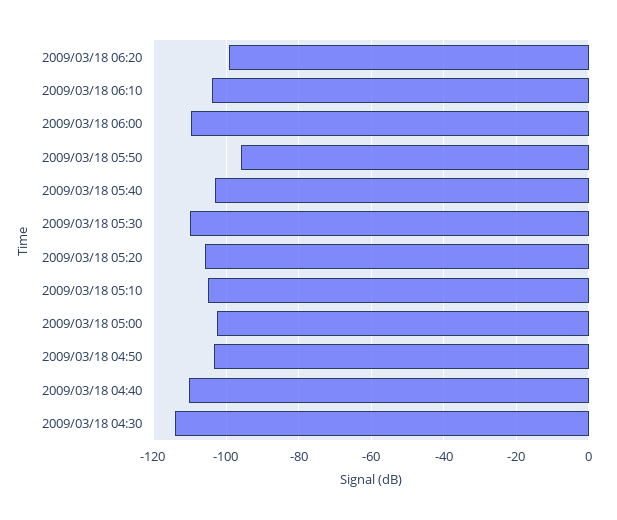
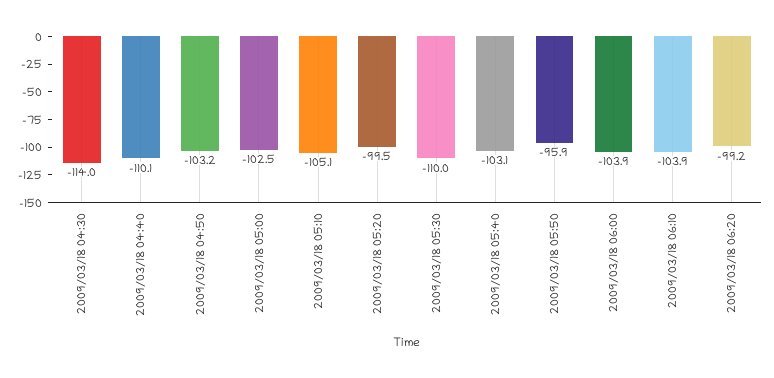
2009/03/18 06:00: -110 -> -103.9
2009/03/18 05:20: -106 -> -99.5

